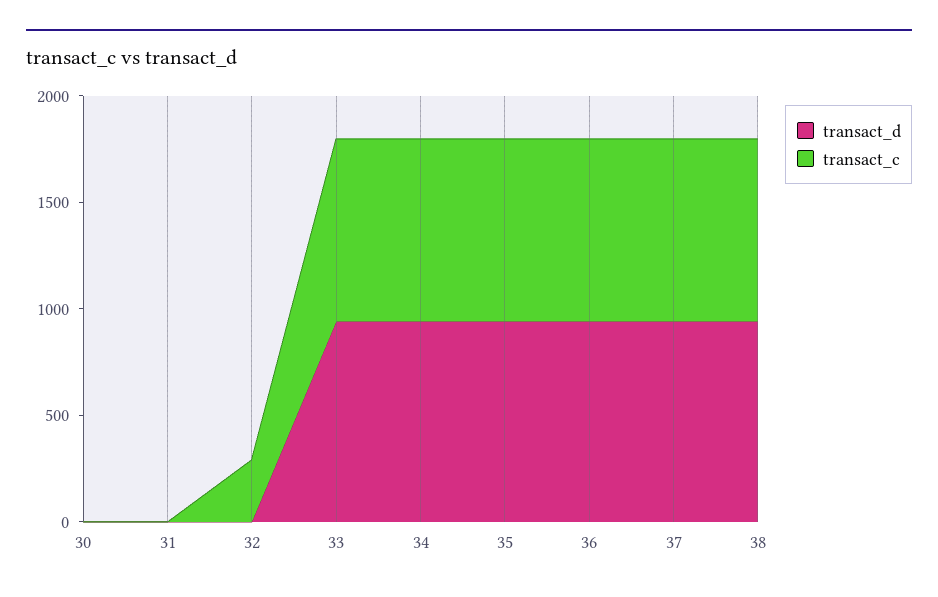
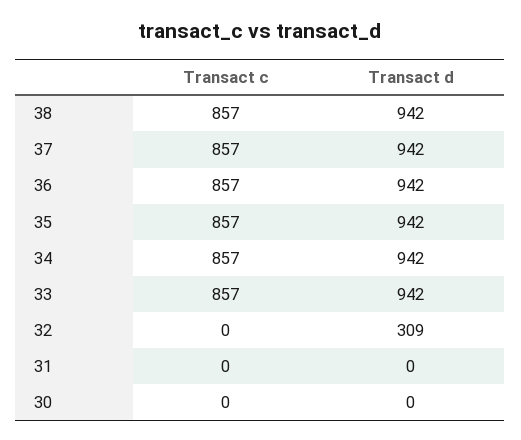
transact_d, 32: 0 -> 309
transact_c, 32: 300 -> 0

